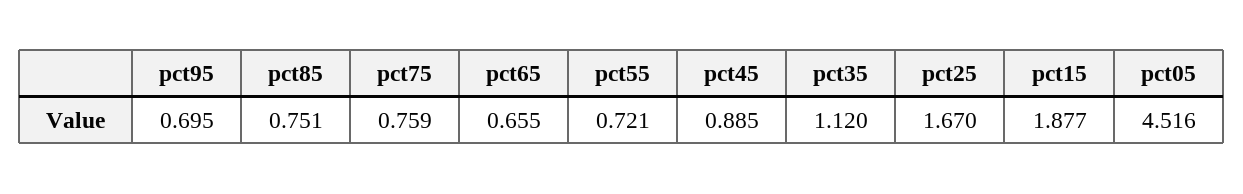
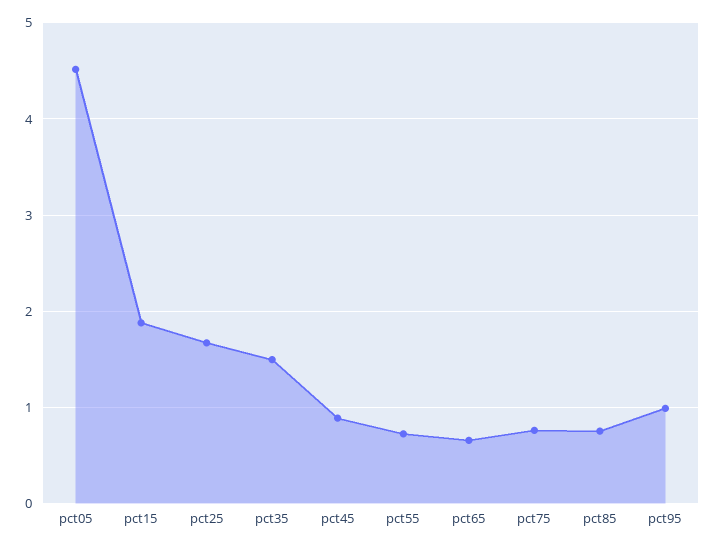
pct95: 0.695 -> 1
pct35: 1.12 -> 1.5

